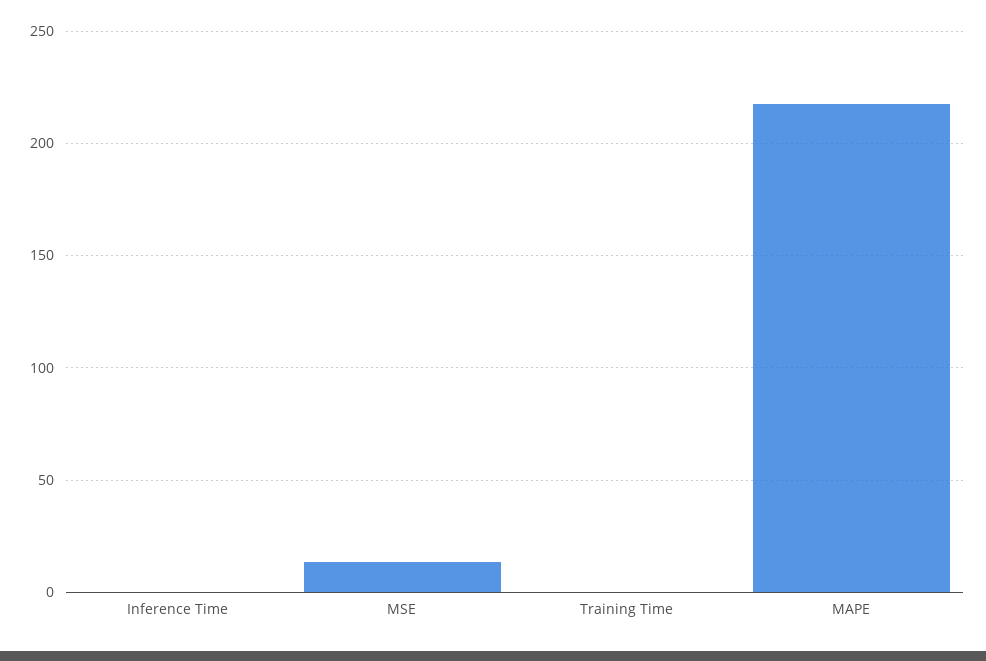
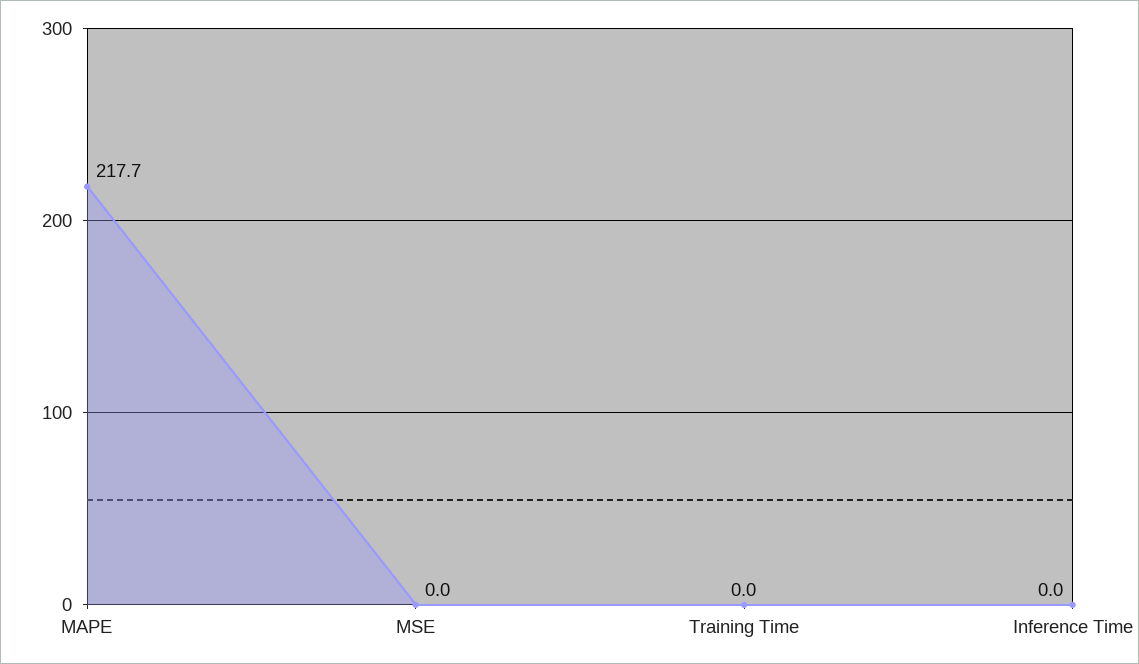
MSE: 15 -> 0

